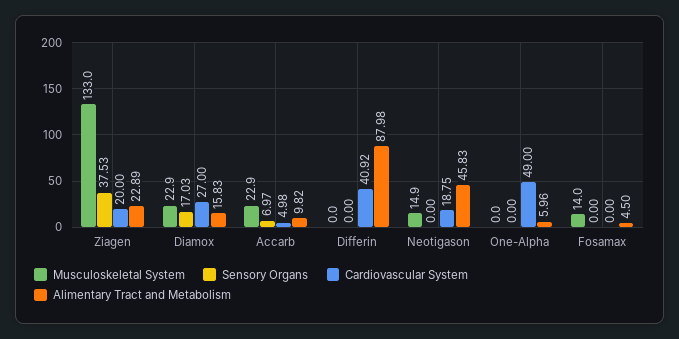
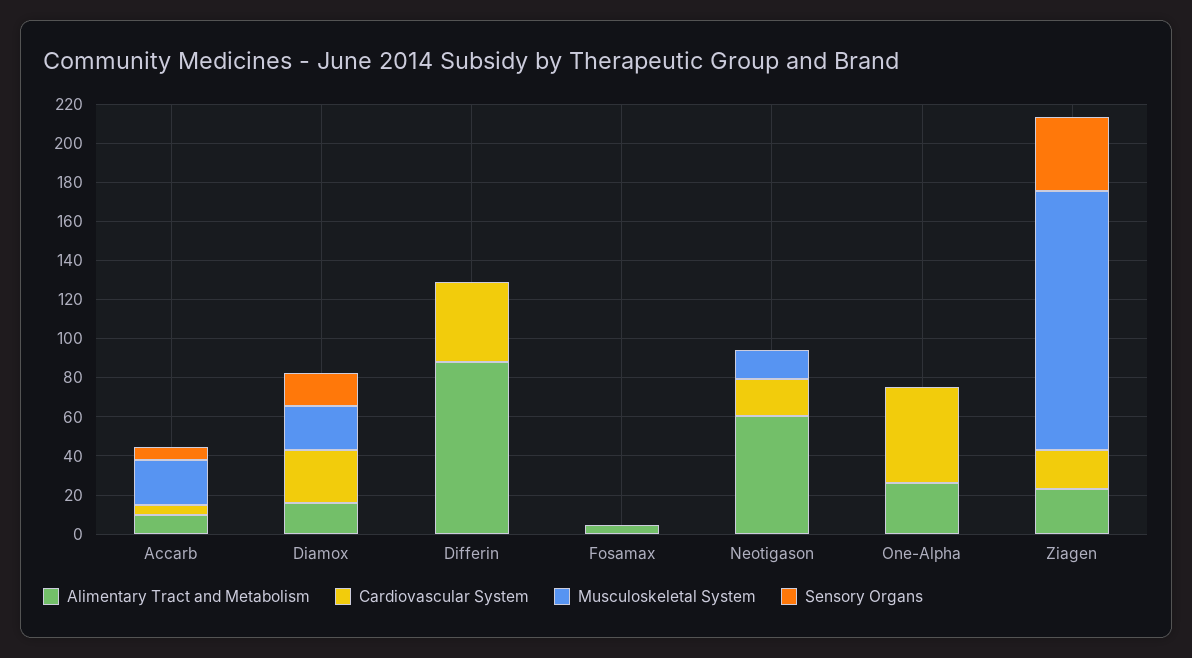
Alimentary Tract and Metabolism, Neotigason: 45.83 -> 60
Alimentary Tract and Metabolism, One-Alpha: 5.96 -> 25
Musculoskeletal System, Fosamax: 14 -> 0

